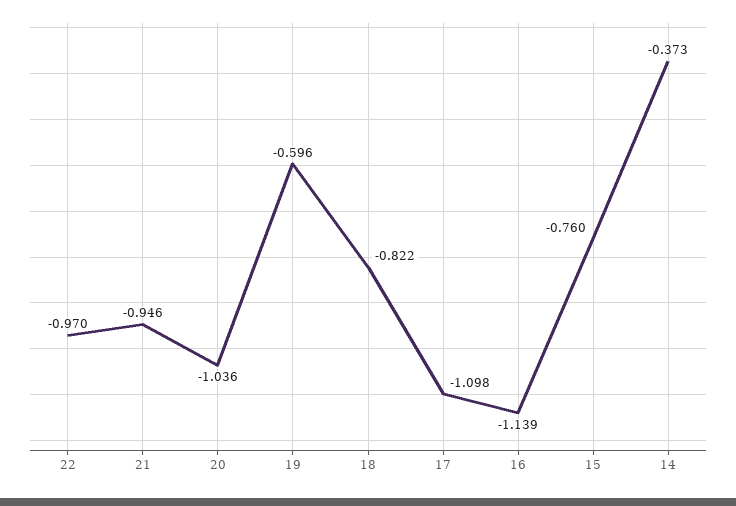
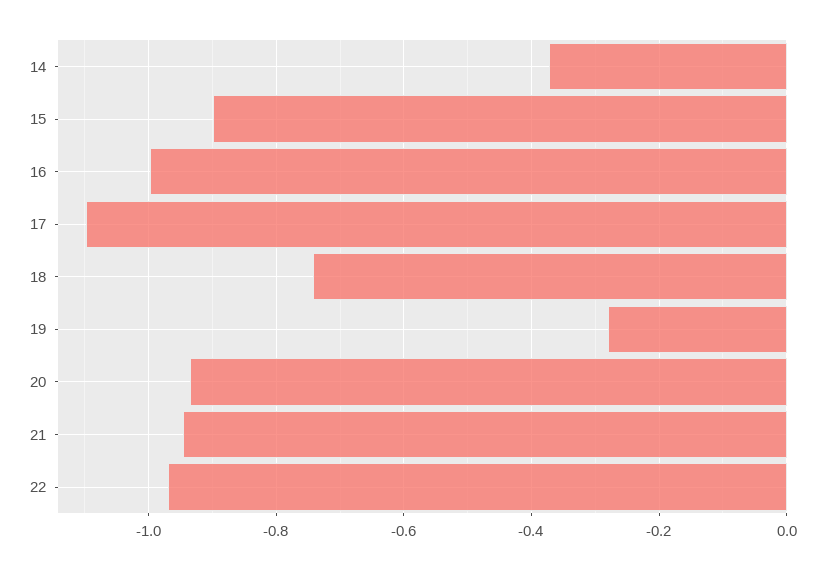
20: -1.036 -> -0.94
19: -0.596 -> -0.28
18: -0.822 -> -0.74
16: -1.139 -> -1
15: -0.76 -> -0.9

